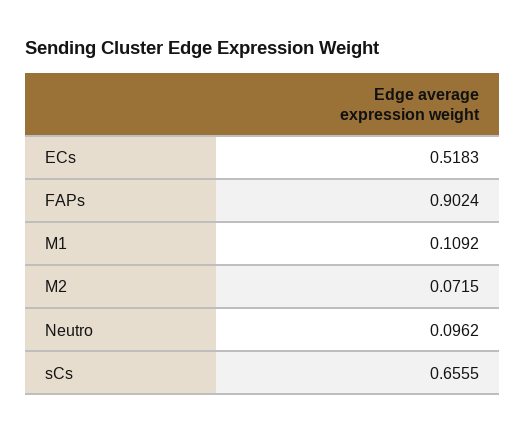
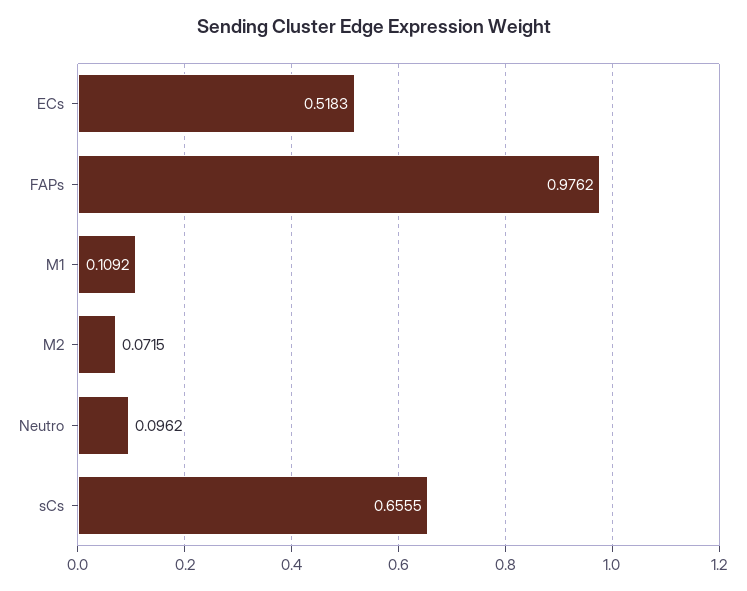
FAPs: 0.9024 -> 0.9762

